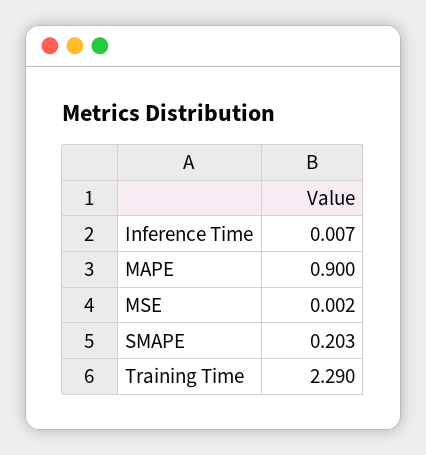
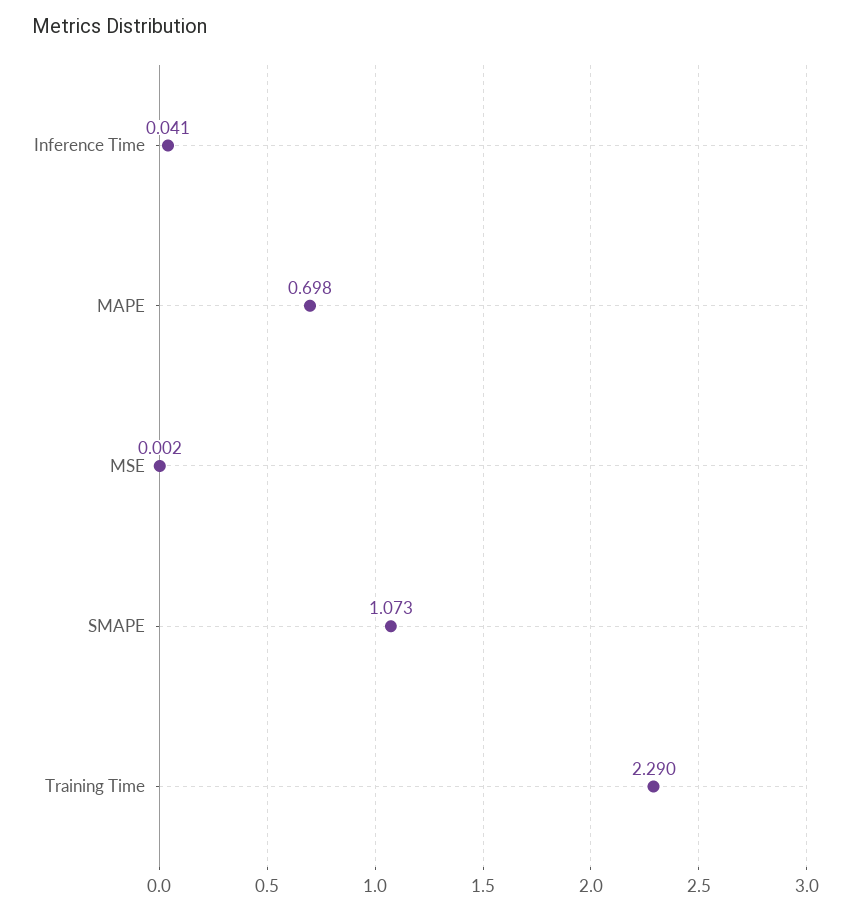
Inference Time: 0.007 -> 0.041
MAPE: 0.9 -> 0.698
SMAPE: 0.203 -> 1.073

